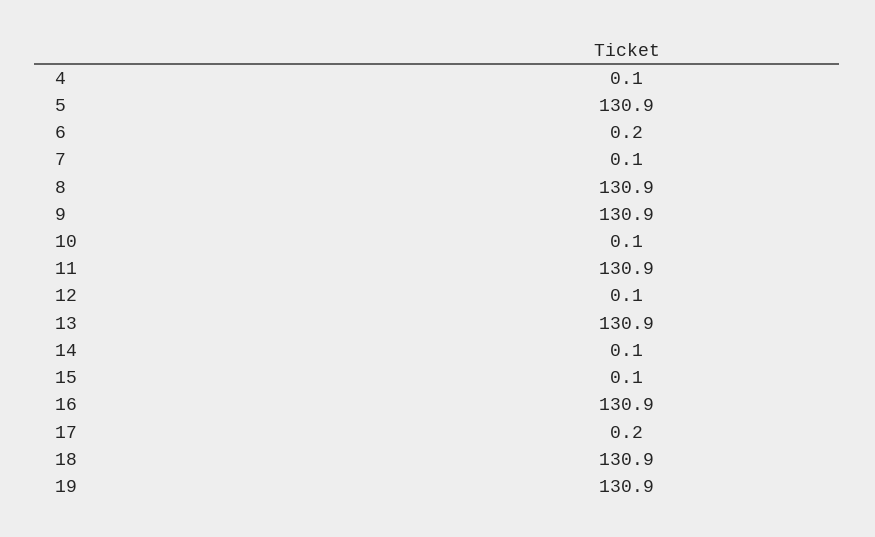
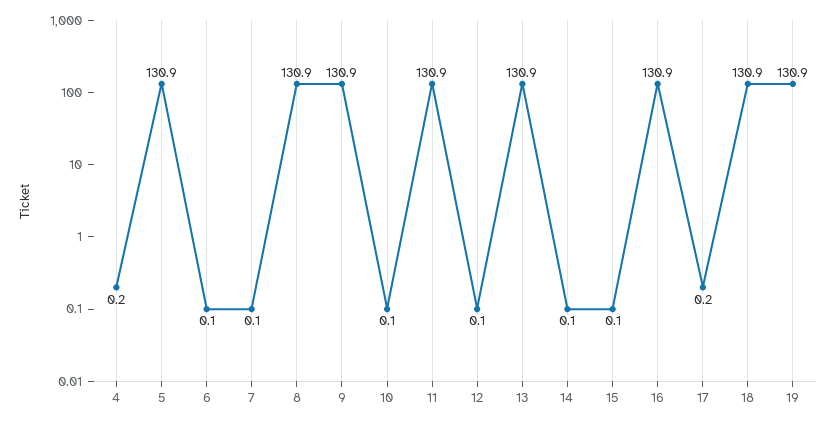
4: 0.1 -> 0.2
6: 0.2 -> 0.1

